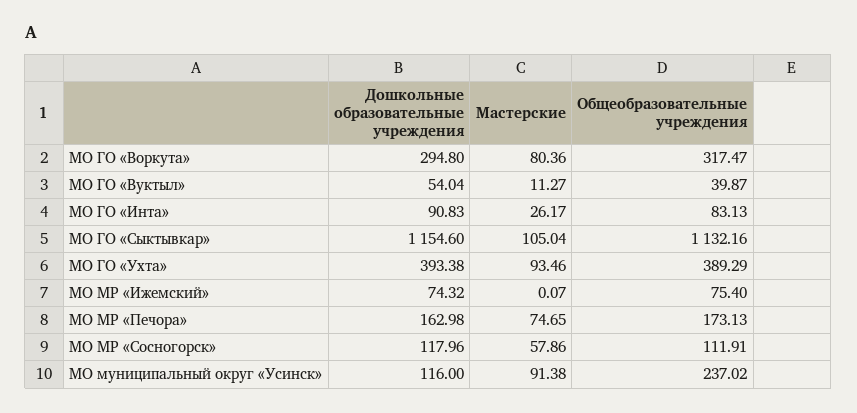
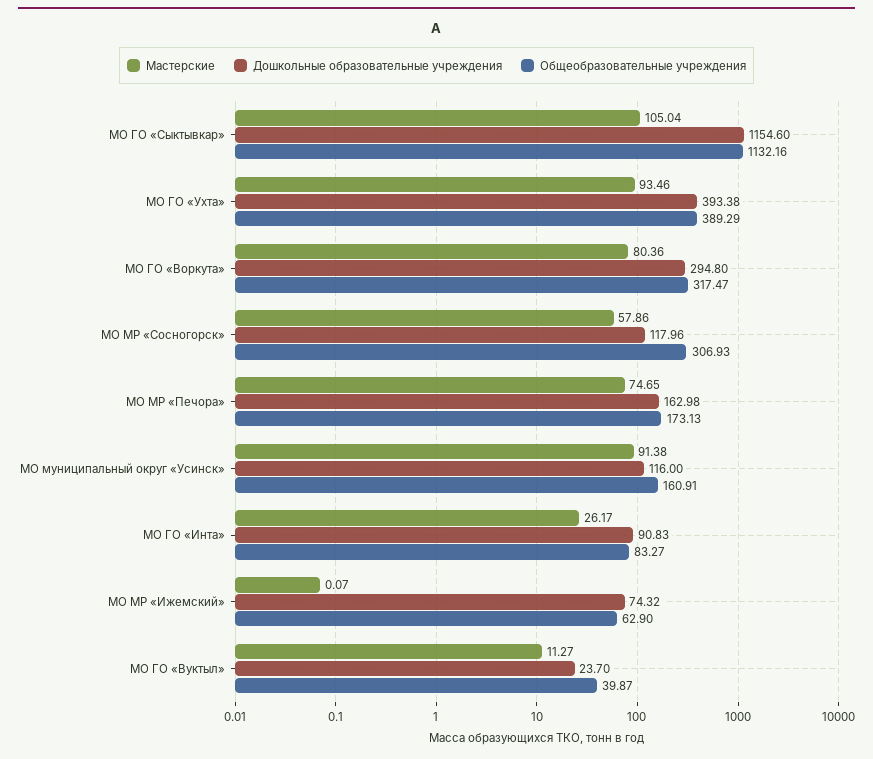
Дошкольные образовательные учреждения, МО ГО «Вуктыл»: 54.04 -> 23.7
Общеобразовательные учреждения, МО ГО «Инта»: 83.13 -> 83.27
Общеобразовательные учреждения, МО МР «Ижемский»: 75.4 -> 62.9
Общеобразовательные учреждения, МО МР «Сосногорск»: 111.91 -> 306.93
Общеобразовательные учреждения, МО муниципальный округ «Усинск»: 237.02 -> 160.91

